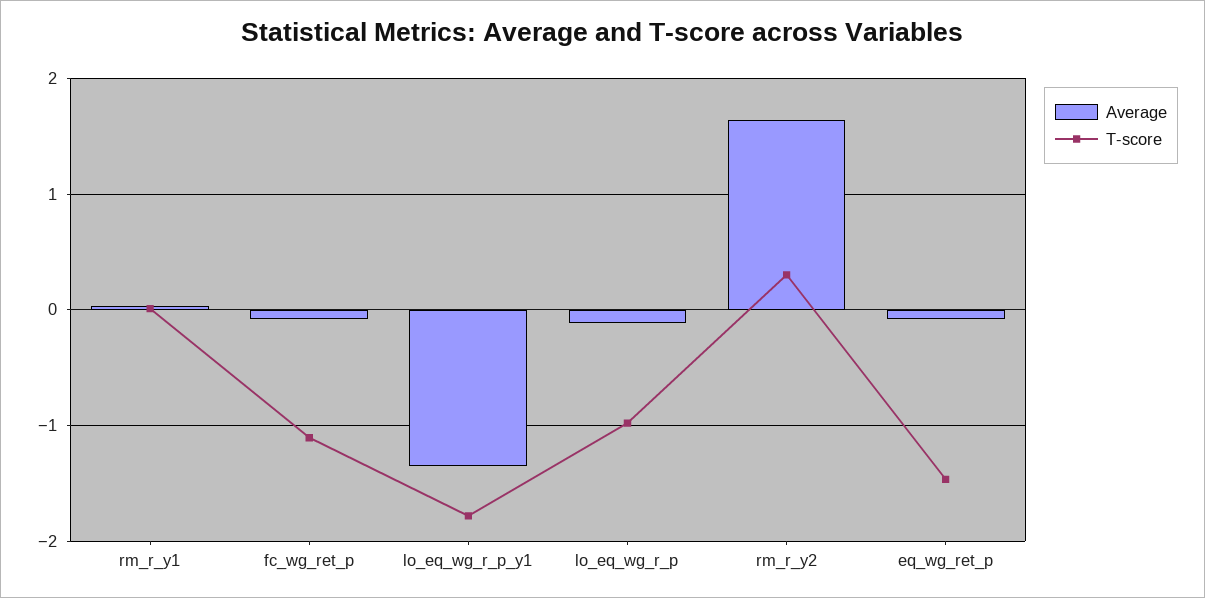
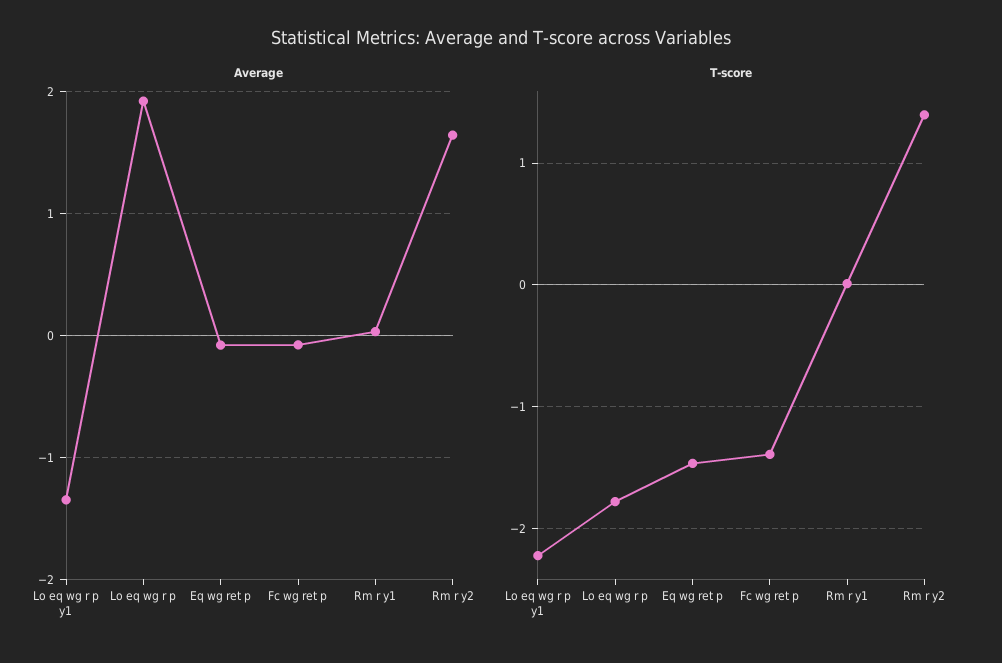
T-score, fc_wg_ret_p: -1.1 -> -1.4
T-score, lo_eq_wg_r_p_y1: -1.8 -> -2.2
Average, lo_eq_wg_r_p: -0.1 -> 1.9
T-score, lo_eq_wg_r_p: -1 -> -1.8
T-score, rm_r_y2: 0.3 -> 1.4

